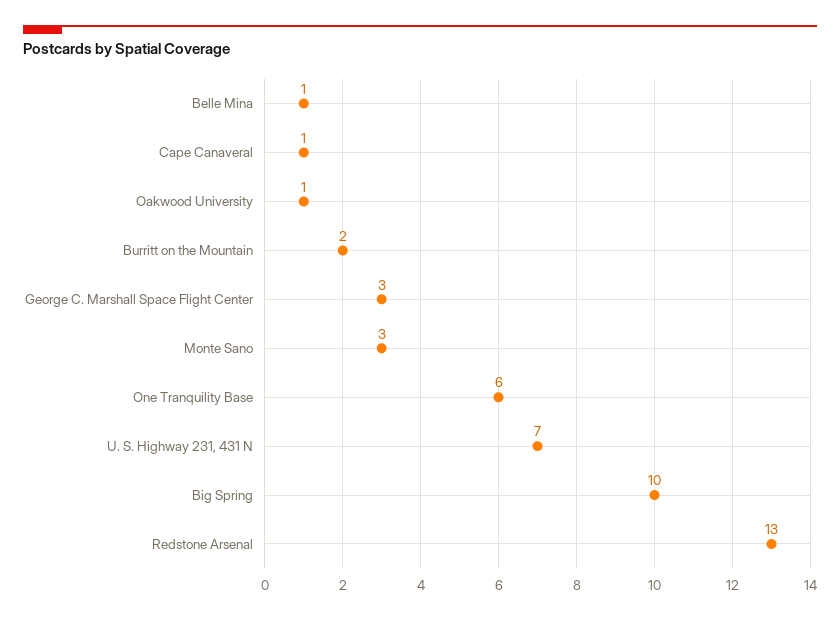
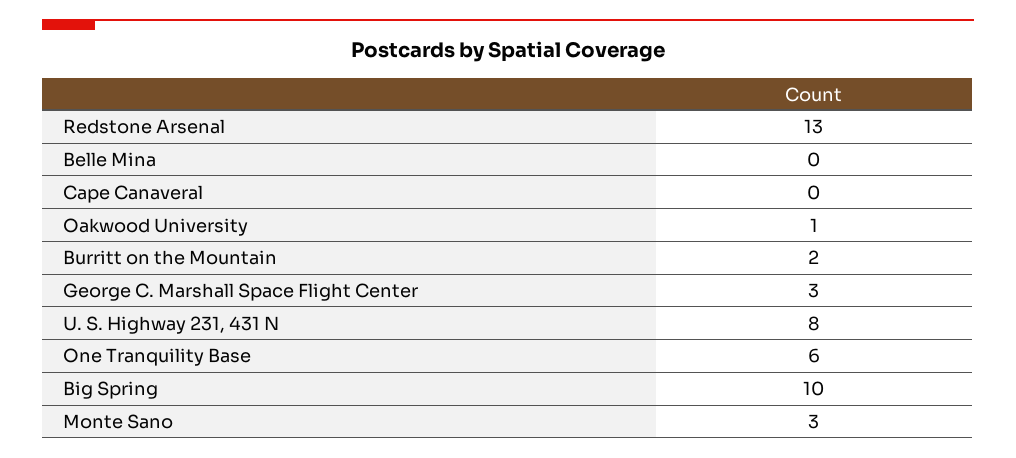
Belle Mina: 1 -> 0
Cape Canaveral: 1 -> 0
U. S. Highway 231, 431 N: 7 -> 8

